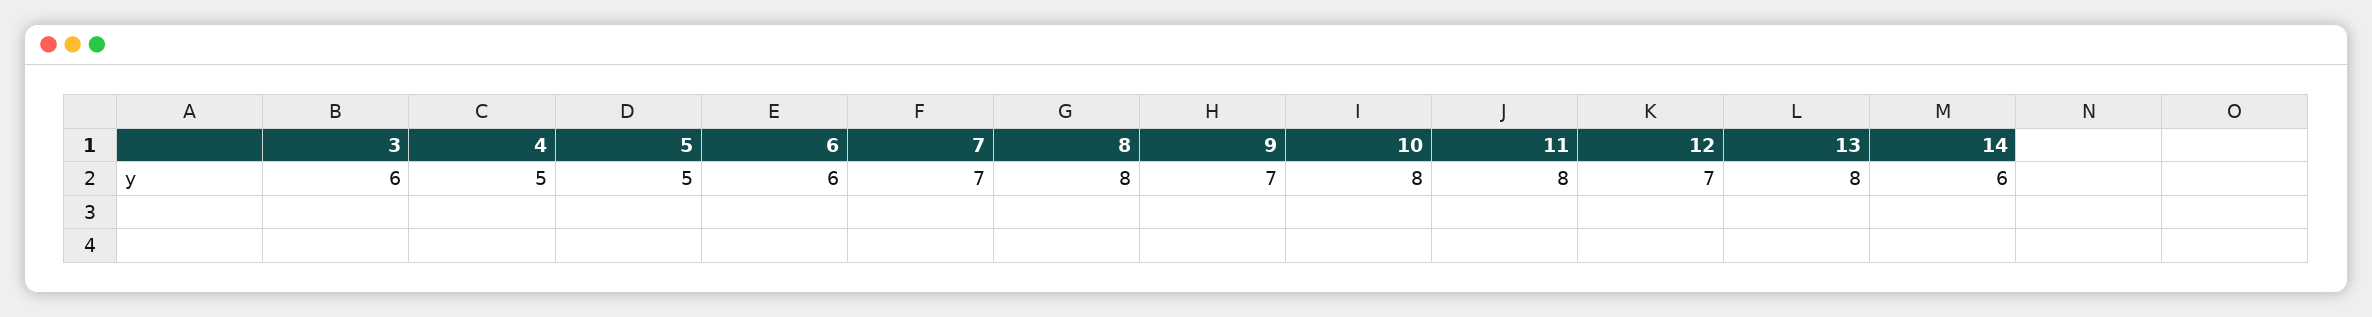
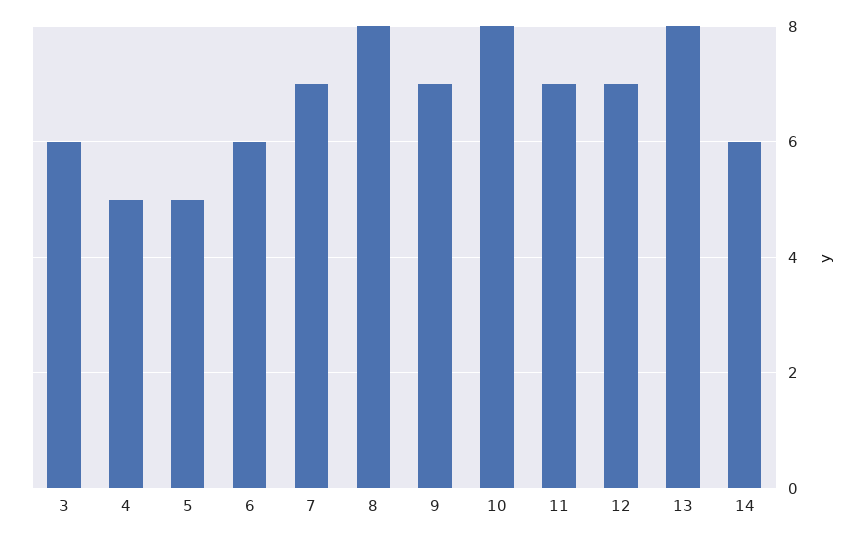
11: 8 -> 7

